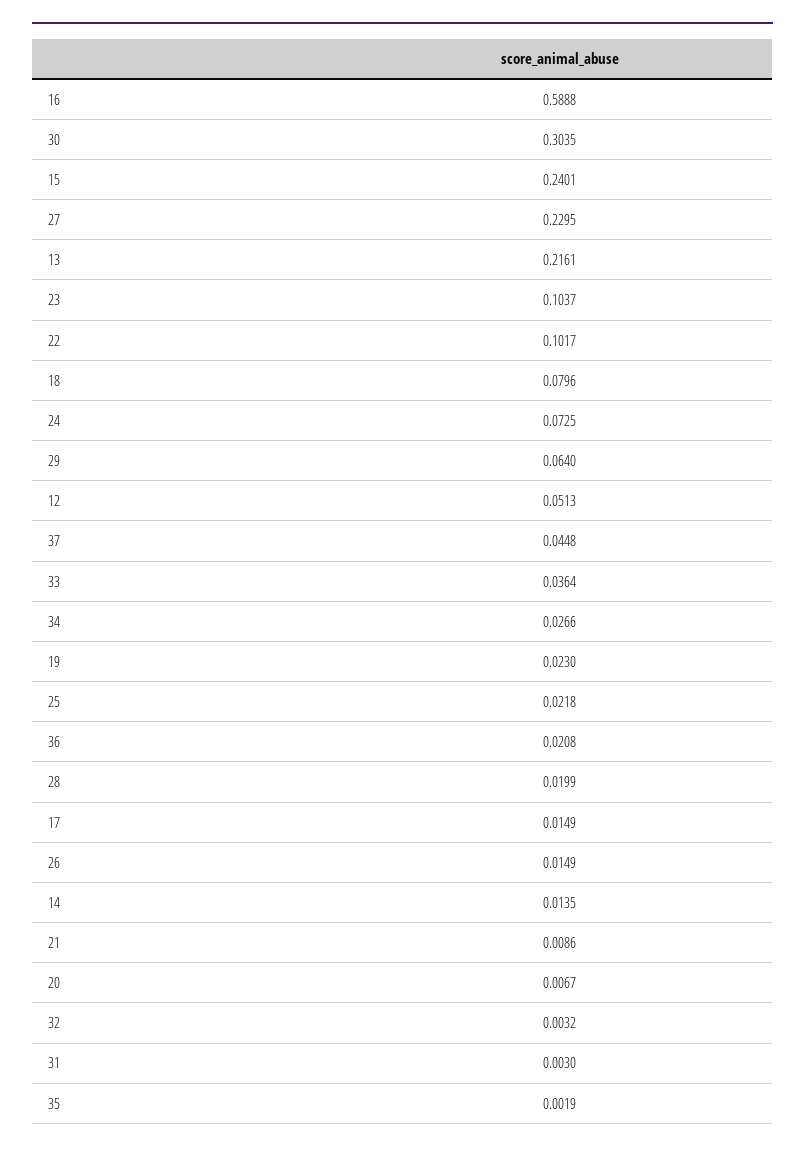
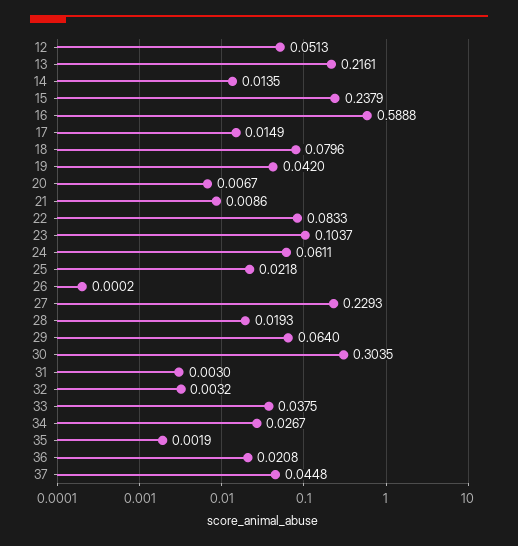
15: 0.2401 -> 0.2379
27: 0.2295 -> 0.2293
22: 0.1017 -> 0.0833
24: 0.0725 -> 0.0611
33: 0.0364 -> 0.0375
34: 0.0266 -> 0.0267
19: 0.023 -> 0.042
28: 0.0199 -> 0.0193
26: 0.0149 -> 0.0002

